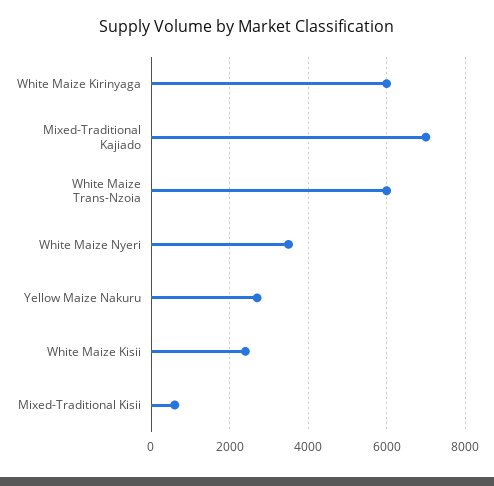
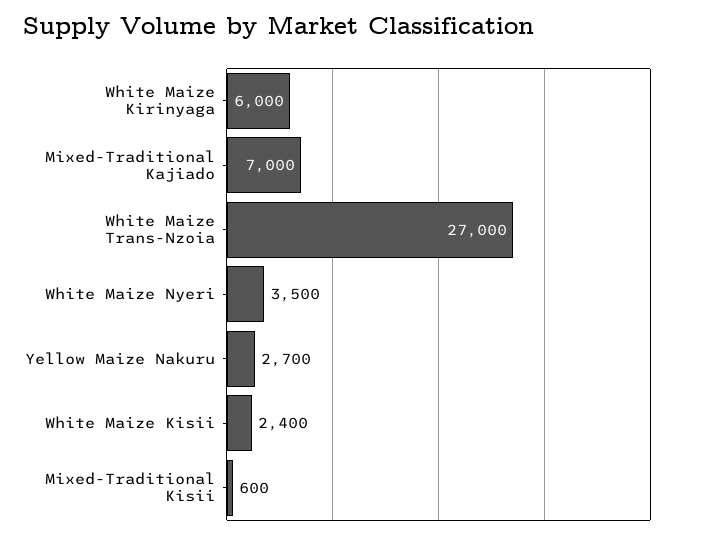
White Maize Trans-Nzoia: 6000 -> 27000

